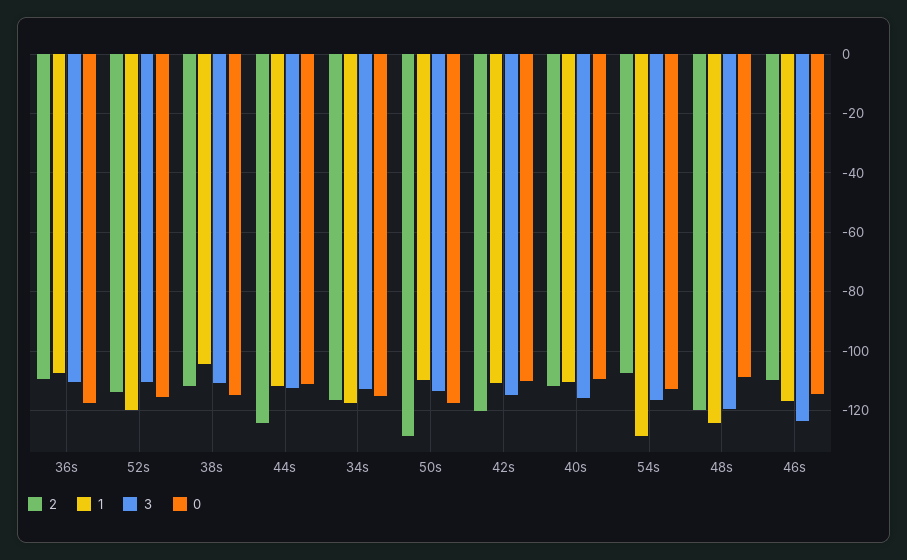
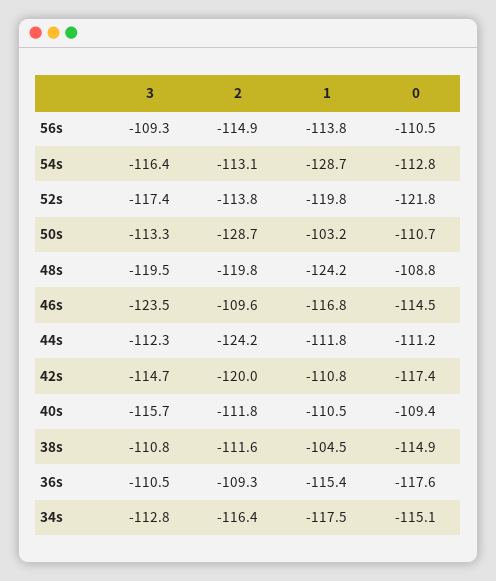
1, 36s: -107.5 -> -115.4
3, 52s: -110 -> -117.4
0, 52s: -115 -> -121.8
1, 50s: -110 -> -103.2
0, 50s: -117.5 -> -110.7
0, 42s: -110 -> -117.4
2, 54s: -107.5 -> -113.1
3, 56s: none -> -109.3
2, 56s: none -> -114.9
1, 56s: none -> -113.8
0, 56s: none -> -110.5

